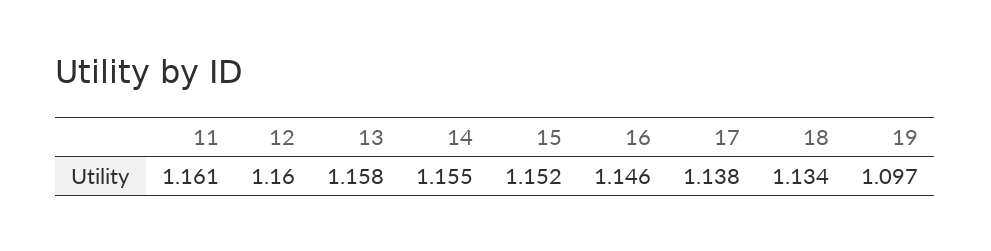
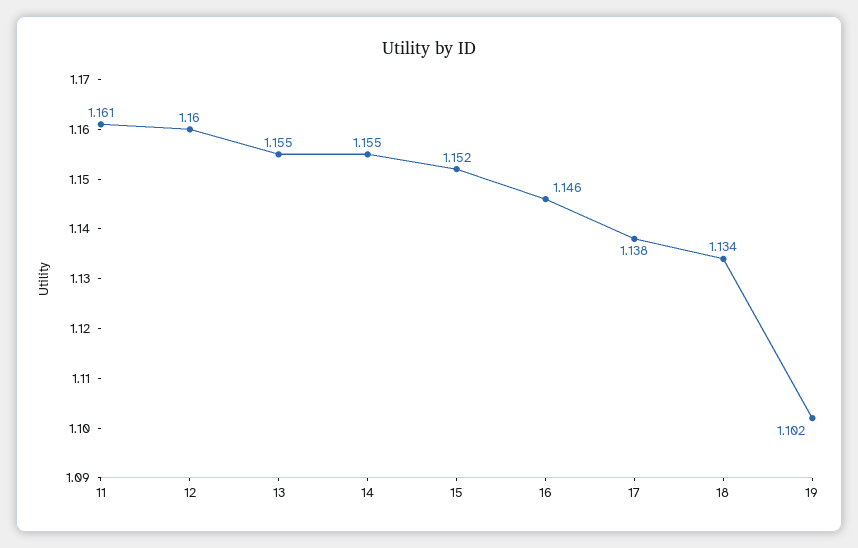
13: 1.158 -> 1.155
19: 1.097 -> 1.102

